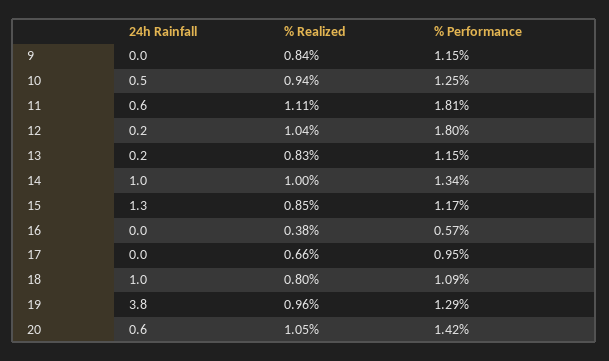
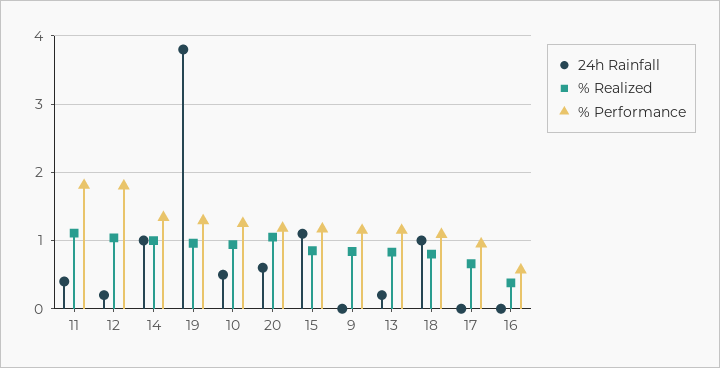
24h Rainfall, 11: 0.6 -> 0.4
24h Rainfall, 15: 1.3 -> 1.1
% Performance, 20: 1.42 -> 1.2

